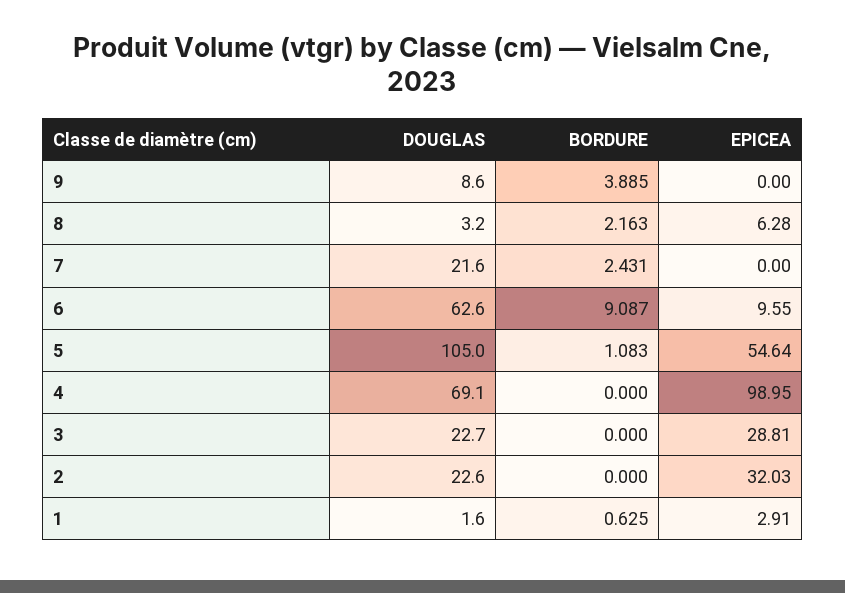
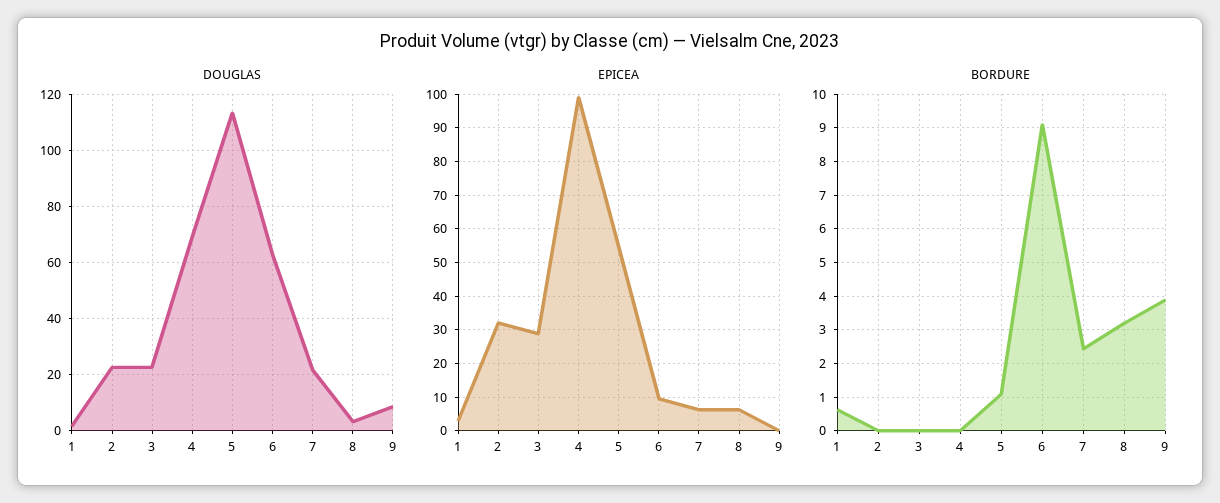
BORDURE, 8: 2.163 -> 3.2
EPICEA, 7: 0 -> 6
DOUGLAS, 5: 105 -> 112.5

